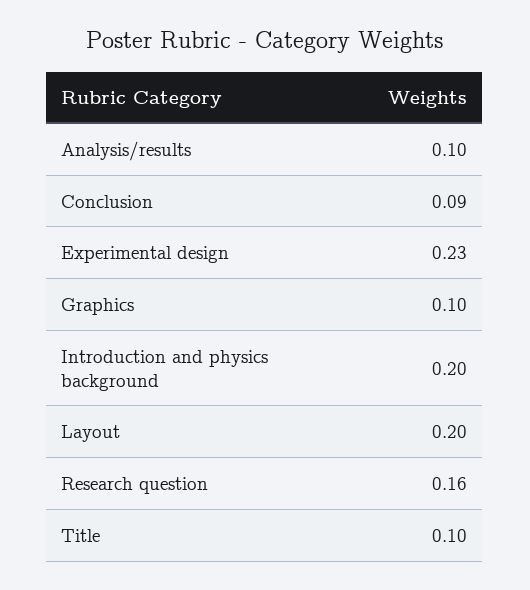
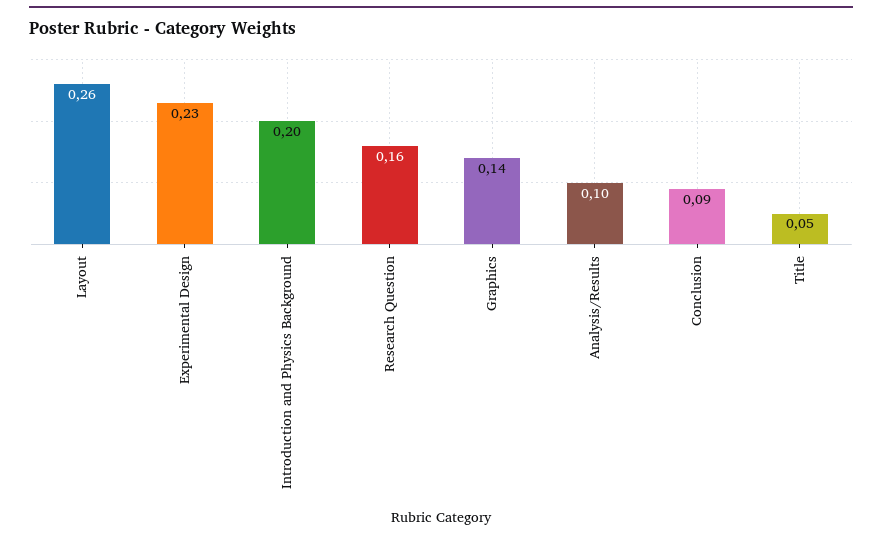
Graphics: 0.1 -> 0.14
Layout: 0.2 -> 0.26
Title: 0.1 -> 0.05

